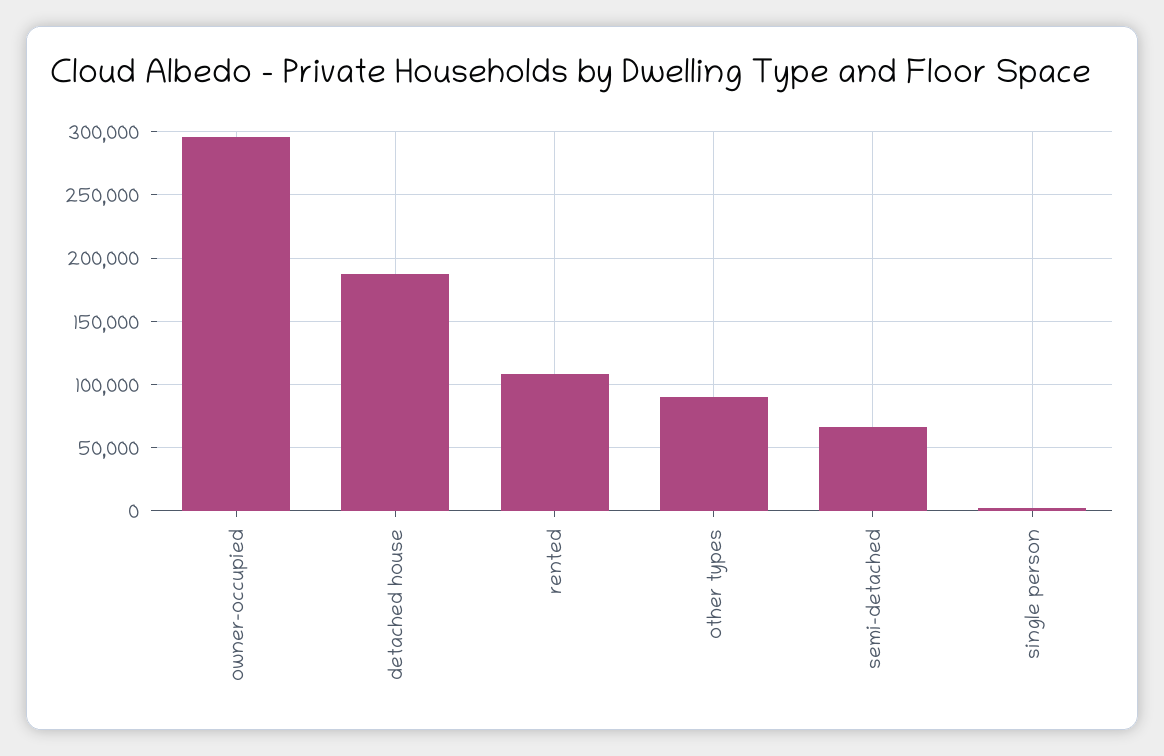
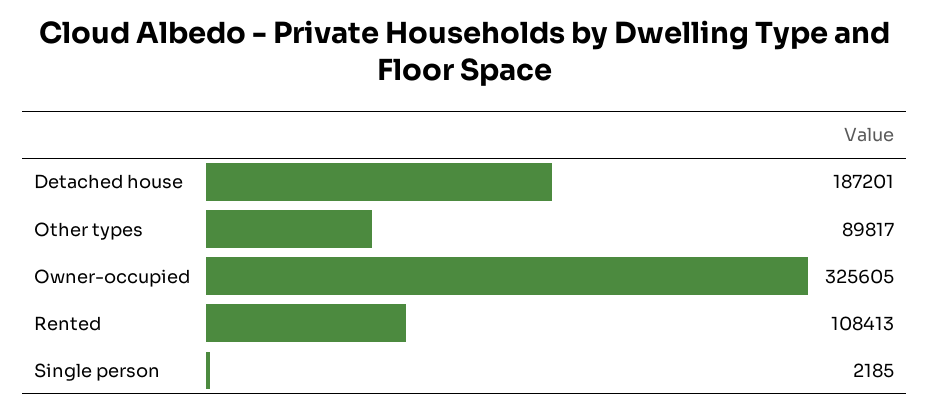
owner-occupied: 295000 -> 325605
semi-detached: 65000 -> none

